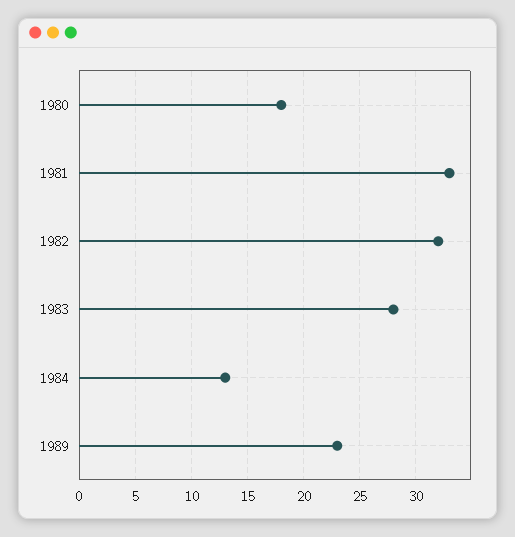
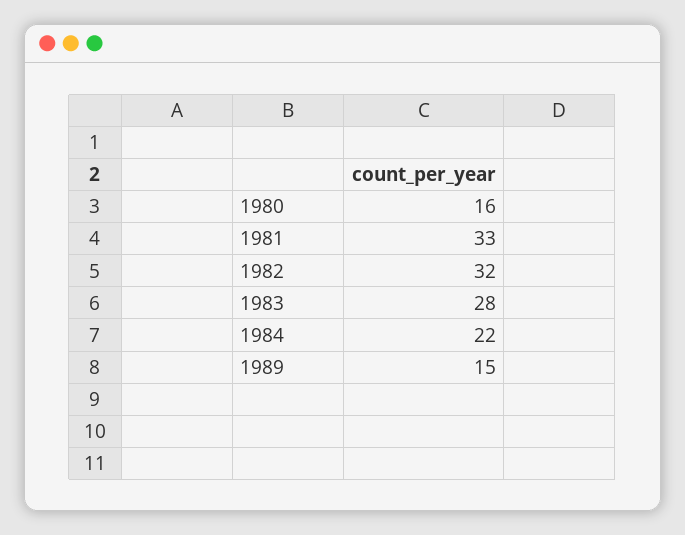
1980: 18 -> 16
1984: 13 -> 22
1989: 23 -> 15

